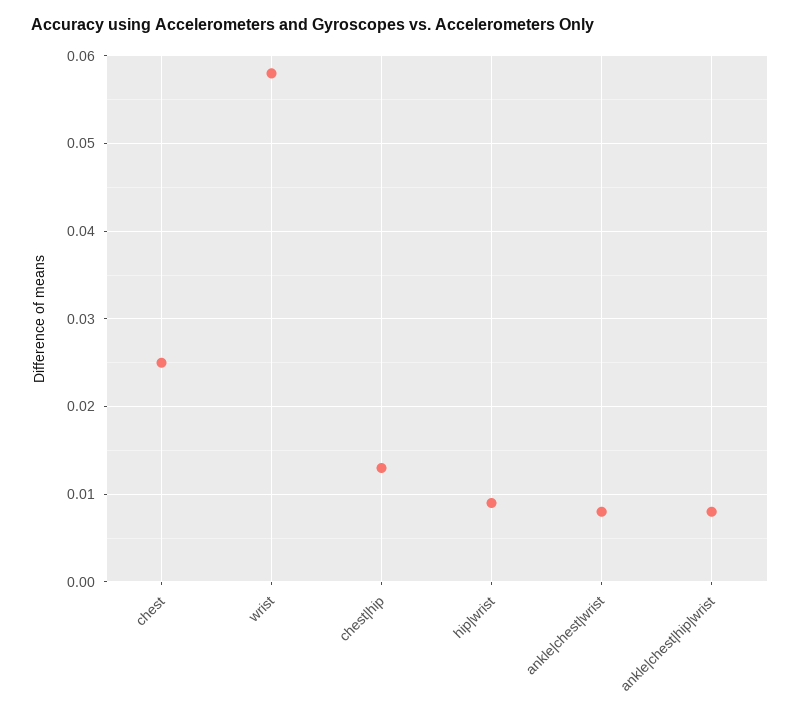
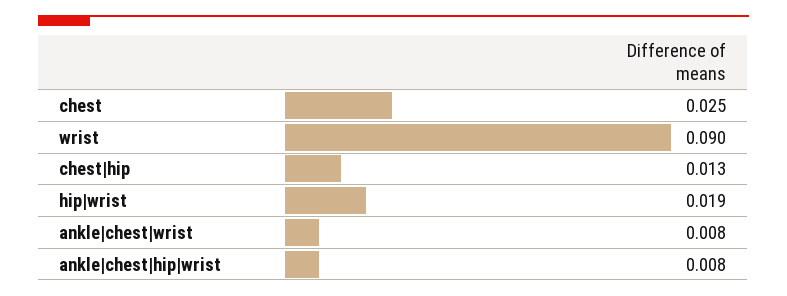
wrist: 0.058 -> 0.09
hip|wrist: 0.009 -> 0.019

